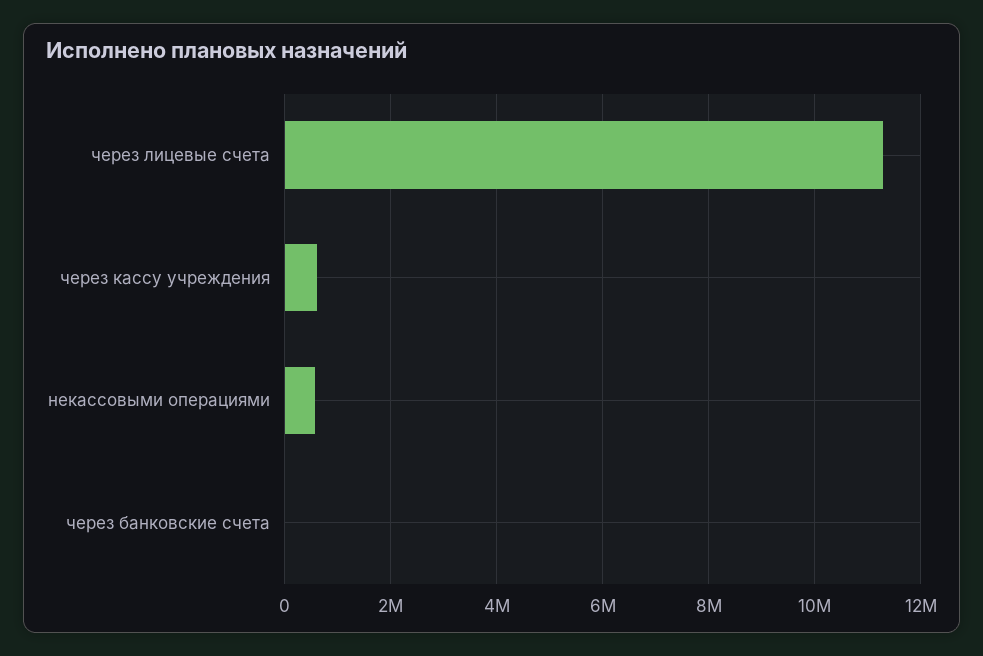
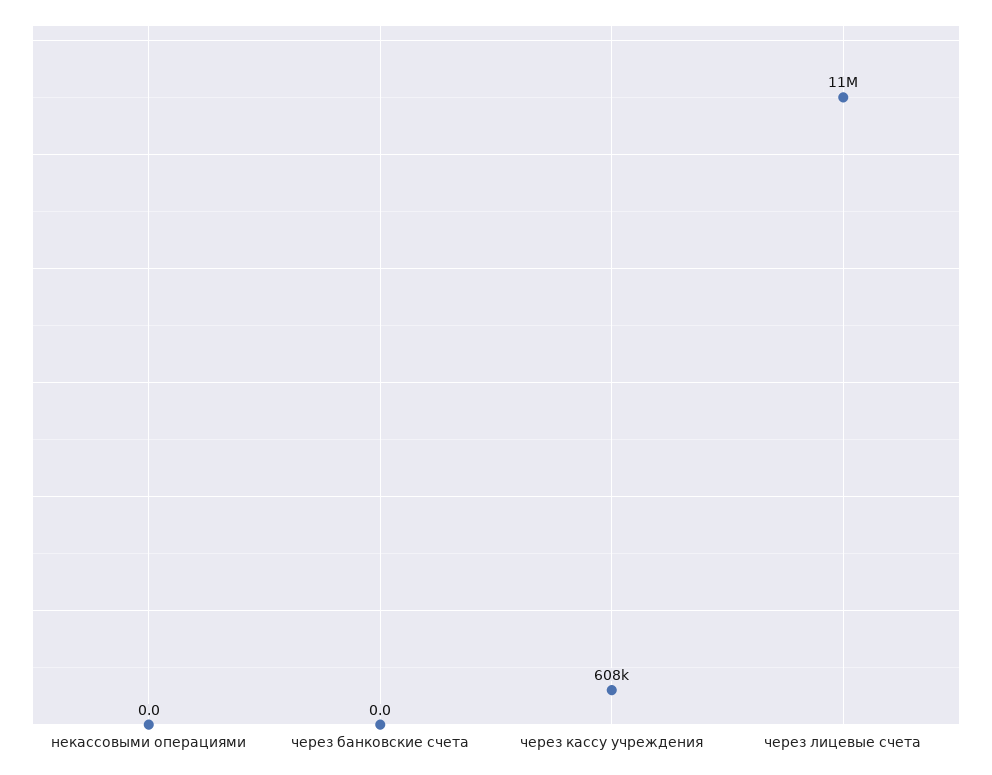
некассовыми операциями: 600000 -> 0

